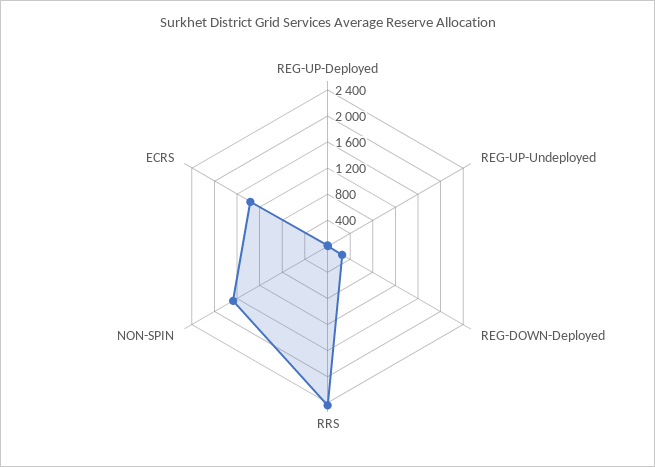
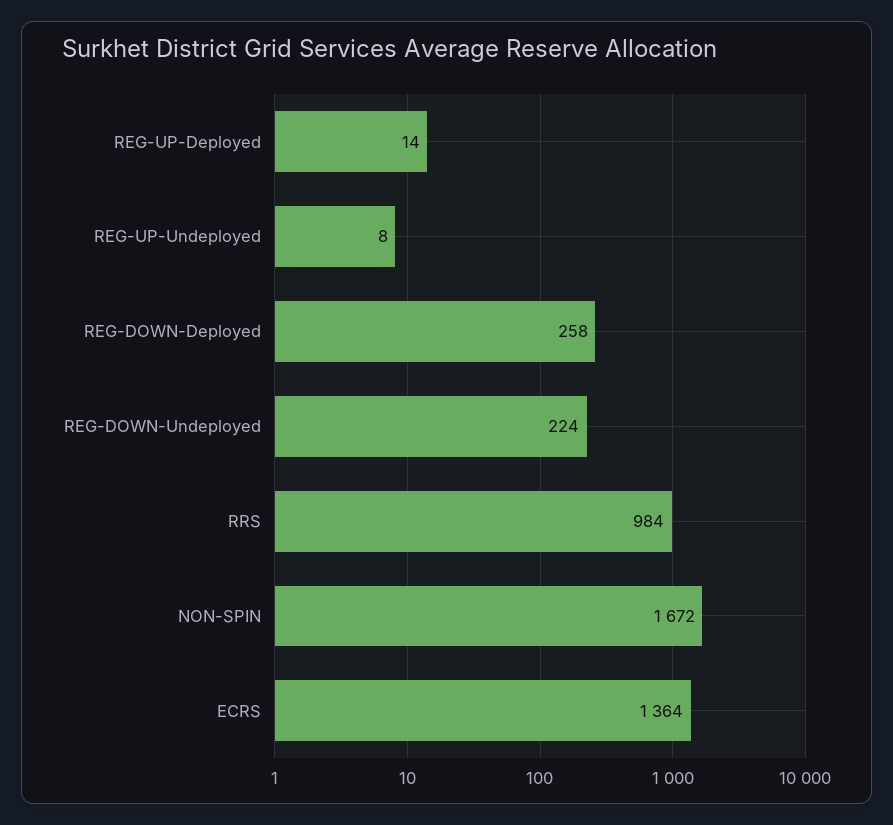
RRS: 2400 -> 984
REG-DOWN-Undeployed: none -> 224

